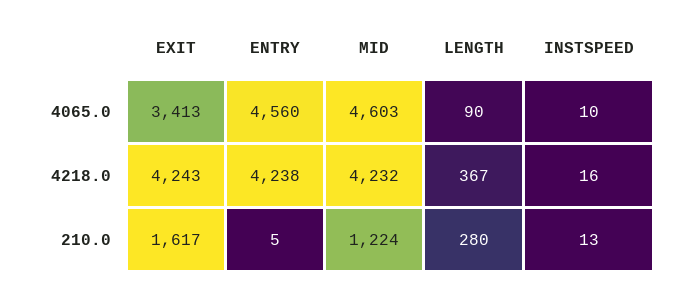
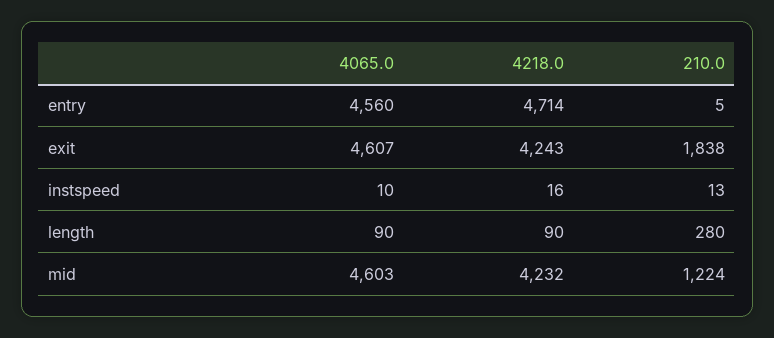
EXIT, 4065.0: 3413 -> 4607
ENTRY, 4218.0: 4238 -> 4714
LENGTH, 4218.0: 367 -> 90
EXIT, 210.0: 1617 -> 1838

